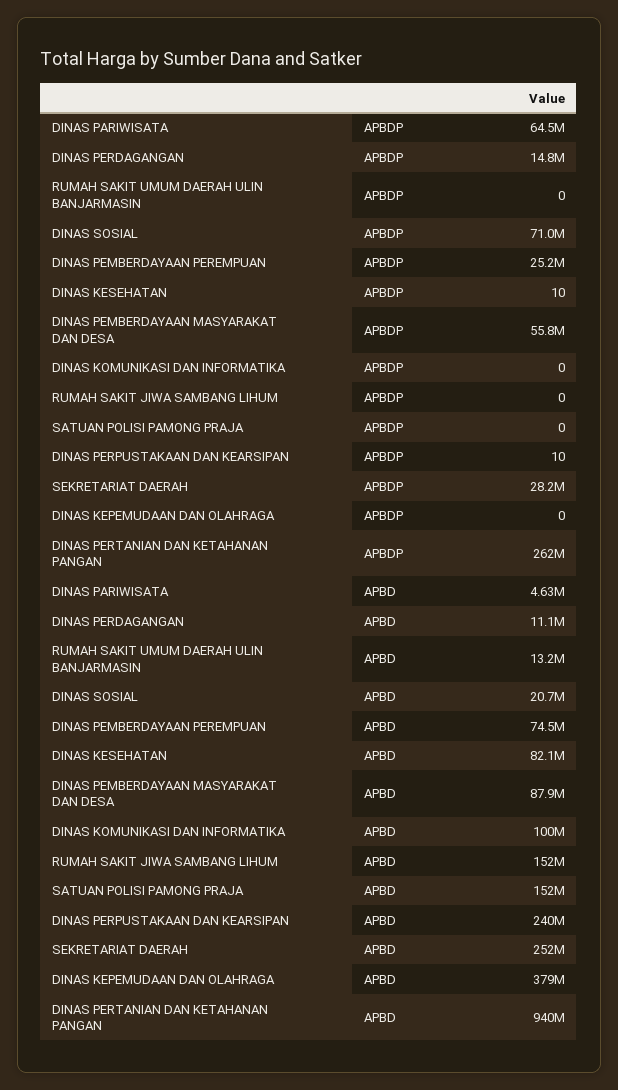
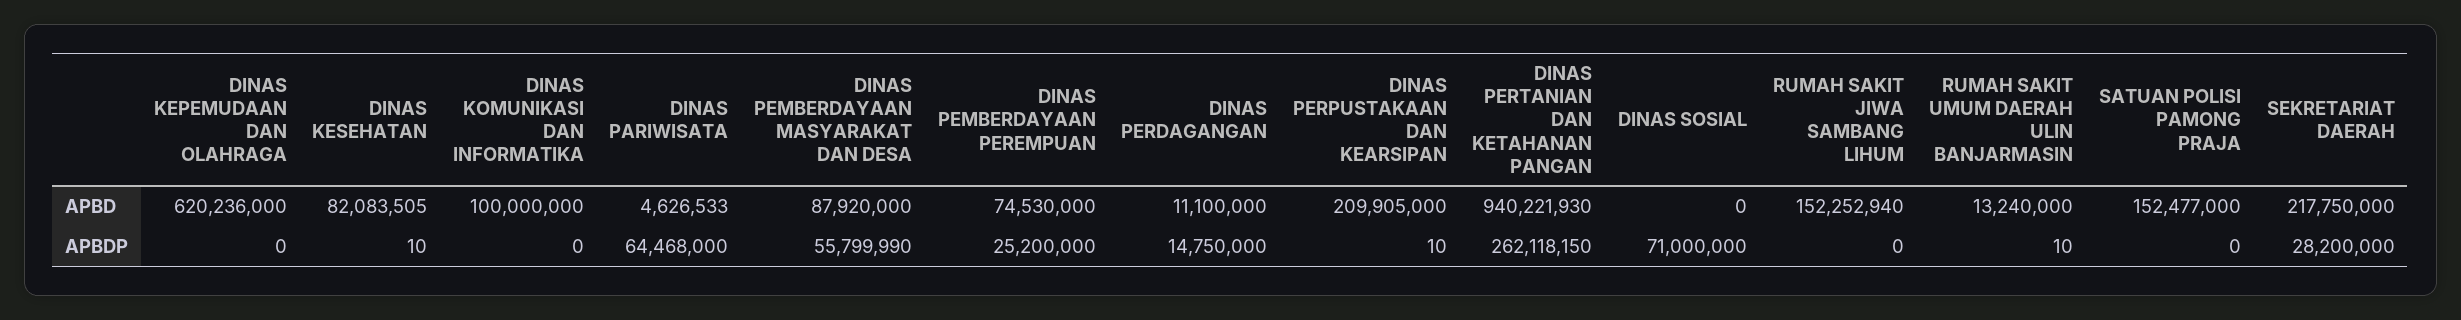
RUMAH SAKIT UMUM DAERAH ULIN BANJARMASIN, APBDP: 0 -> 10
DINAS SOSIAL, APBD: 20700000 -> 0
DINAS PERPUSTAKAAN DAN KEARSIPAN, APBD: 240000000 -> 209905000
SEKRETARIAT DAERAH, APBD: 252000000 -> 217750000
DINAS KEPEMUDAAN DAN OLAHRAGA, APBD: 379000000 -> 620236000

